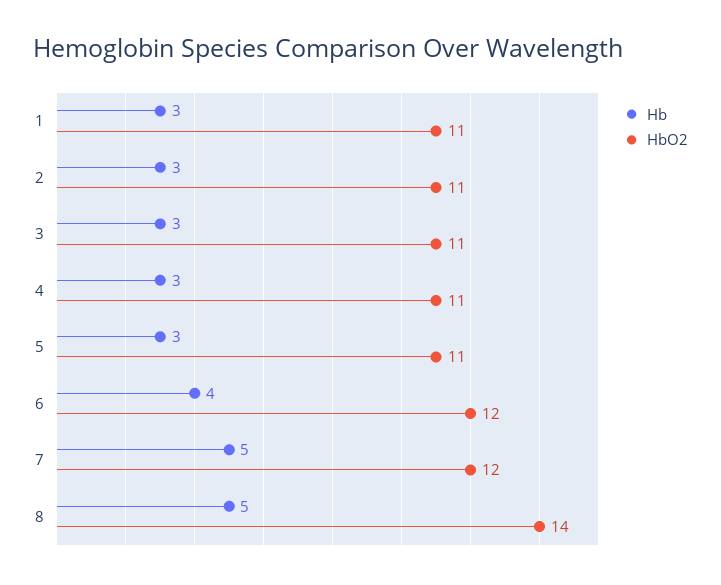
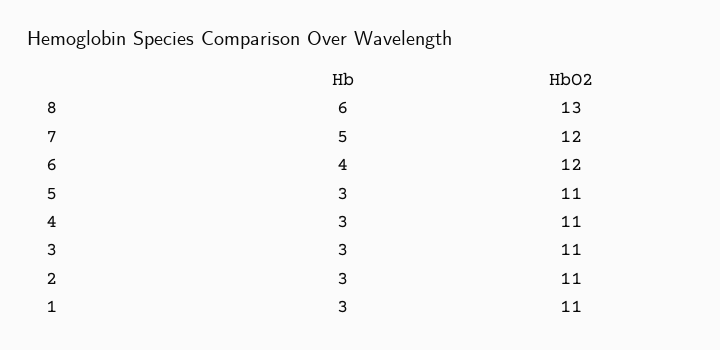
Hb, 8: 5 -> 6
HbO2, 8: 14 -> 13

